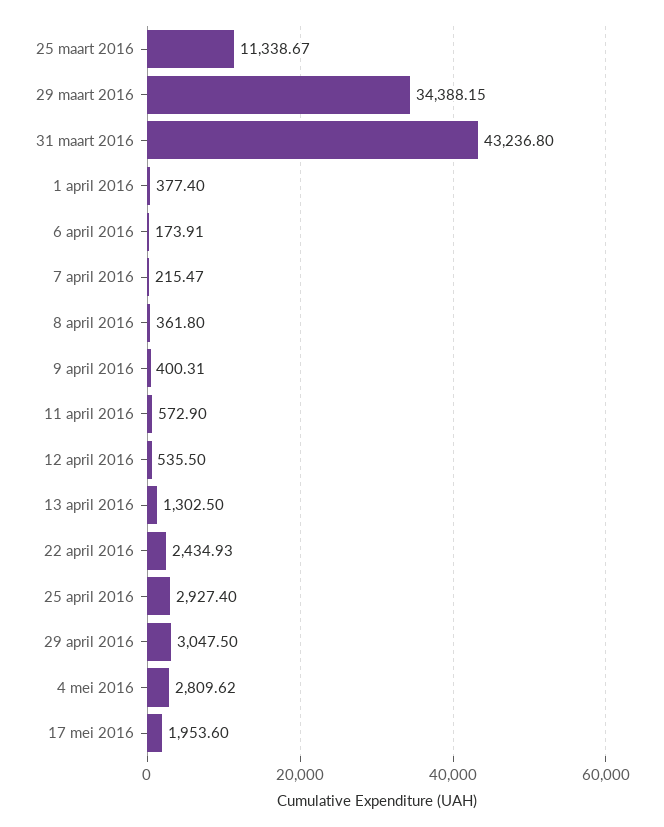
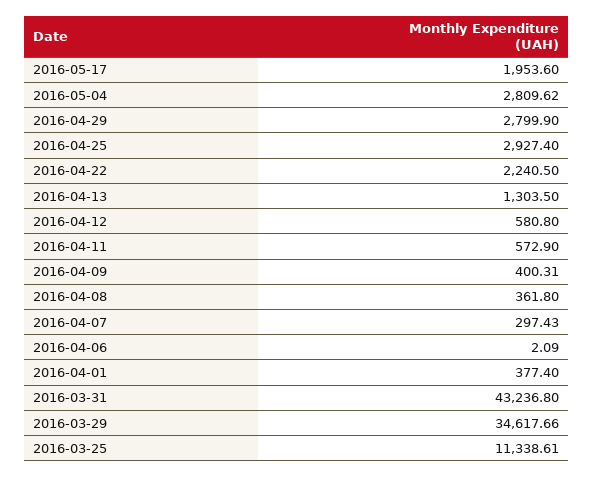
25 maart 2016: 11338.67 -> 11338.61
29 maart 2016: 34388.15 -> 34617.66
6 april 2016: 173.91 -> 2.09
7 april 2016: 215.47 -> 297.43
12 april 2016: 535.5 -> 580.8
13 april 2016: 1302.5 -> 1303.5
22 april 2016: 2434.93 -> 2240.5
29 april 2016: 3047.5 -> 2799.9

